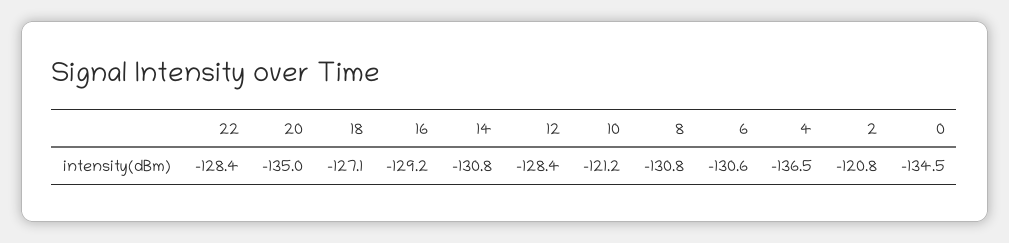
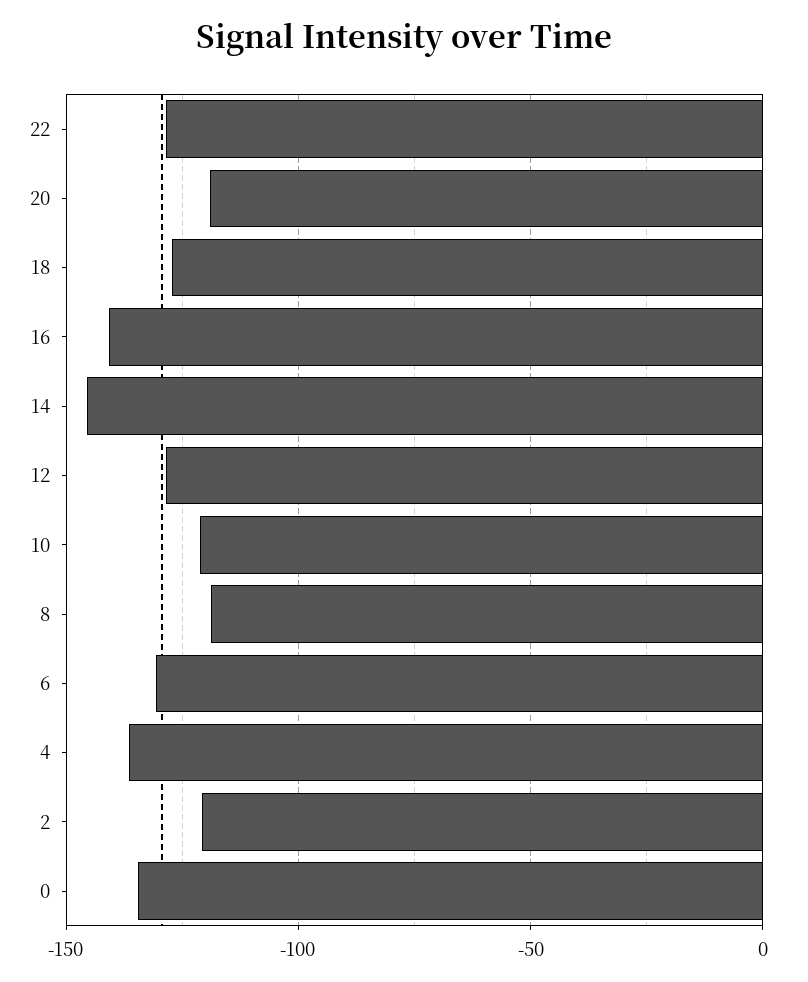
20: -135 -> -120
16: -129.2 -> -140
14: -130.8 -> -145
8: -130.8 -> -120

